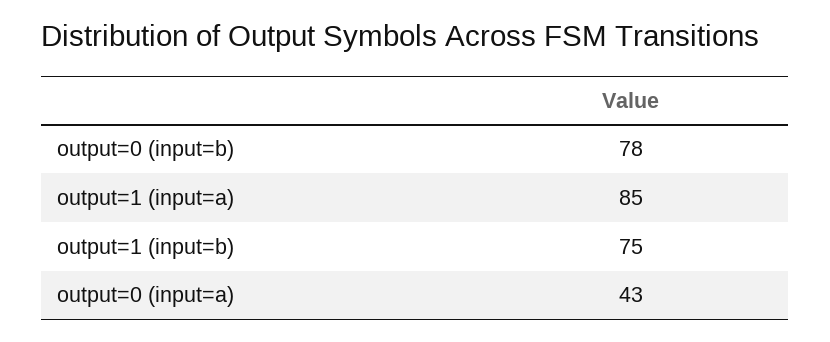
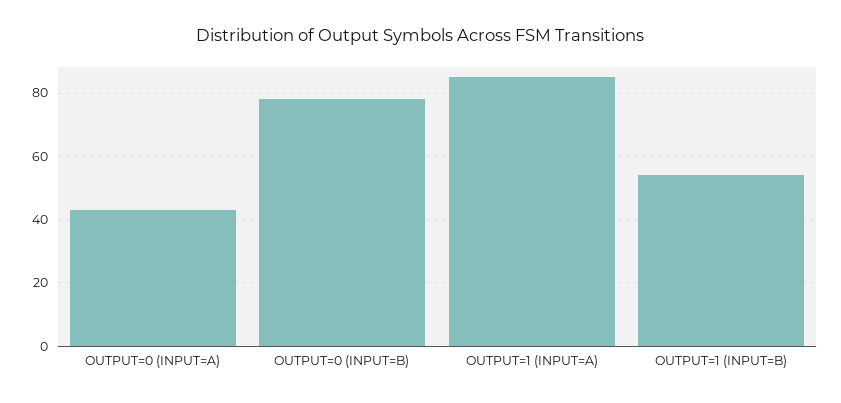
output=1 (input=b): 75 -> 55

